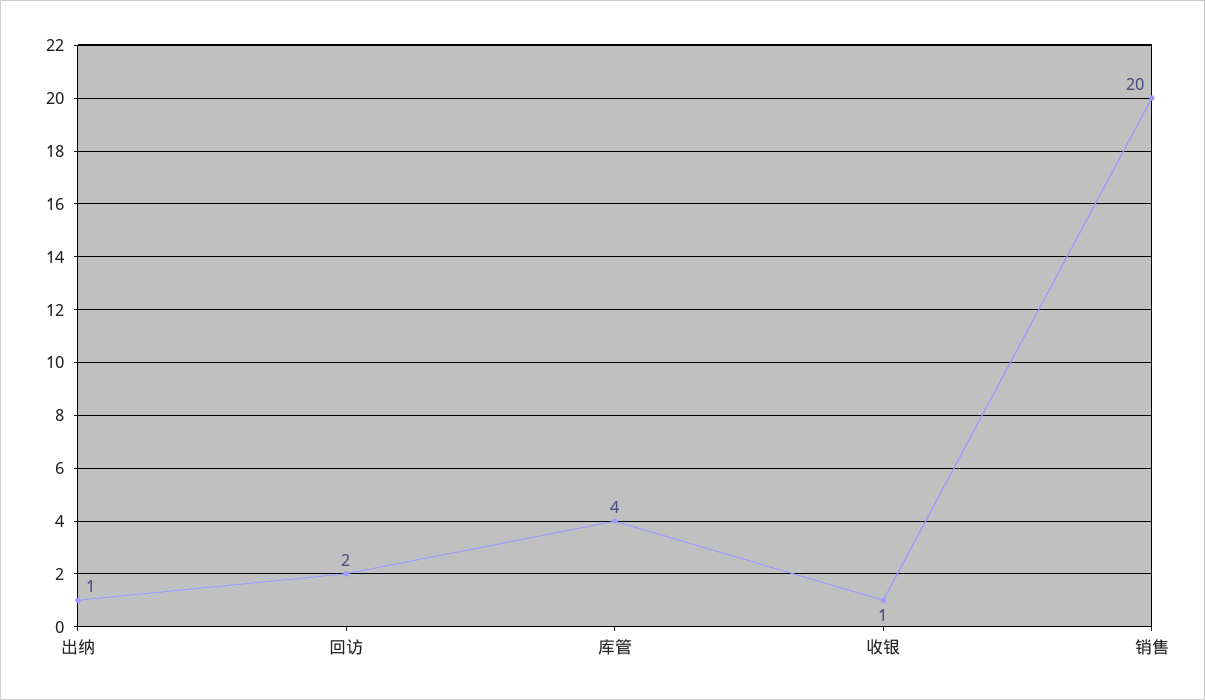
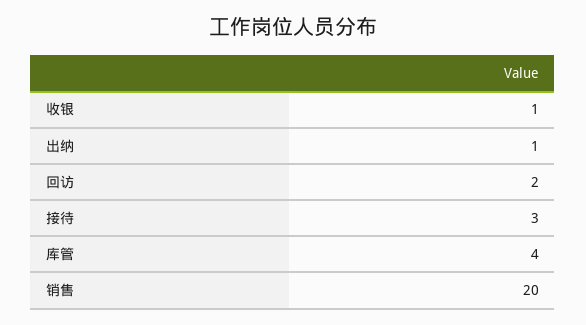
接待: none -> 3

